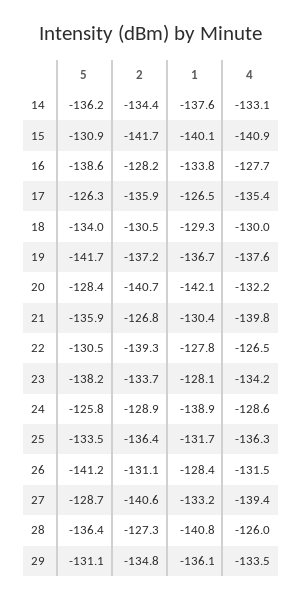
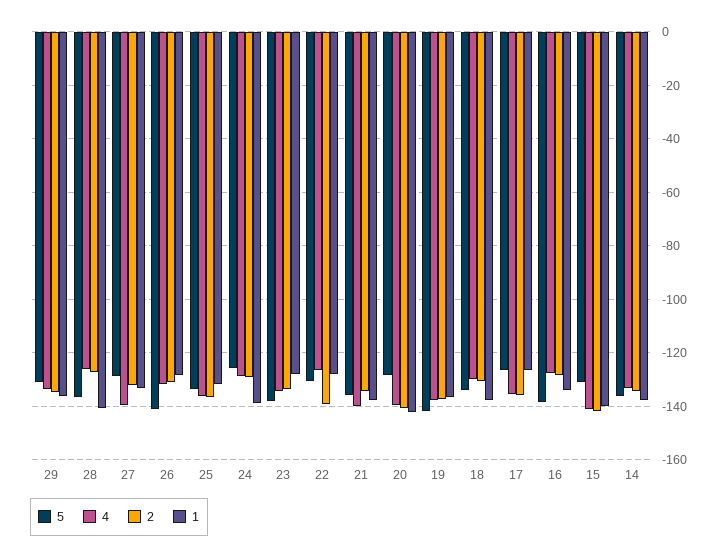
1, 18: -129.3 -> -137.5
4, 20: -132.2 -> -140
2, 21: -126.8 -> -135
1, 21: -130.4 -> -137.5
2, 27: -140.6 -> -132.5

